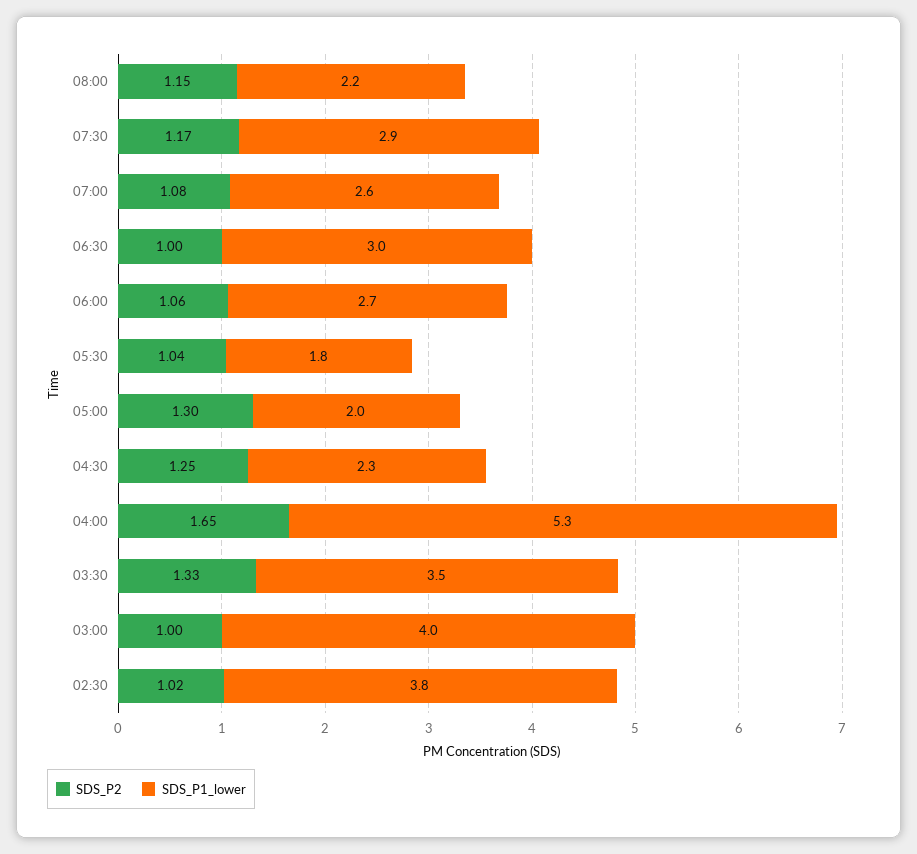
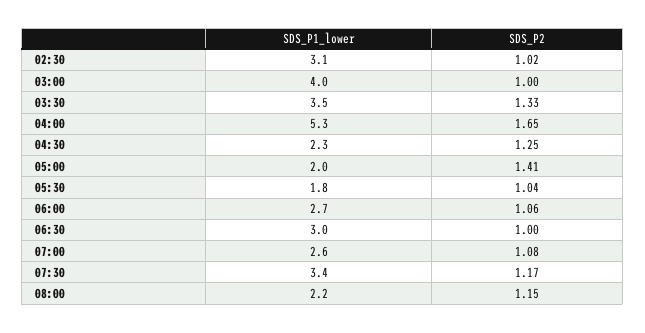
SDS_P1_lower, 07:30: 2.9 -> 3.4
SDS_P2, 05:00: 1.3 -> 1.41
SDS_P1_lower, 02:30: 3.8 -> 3.1

